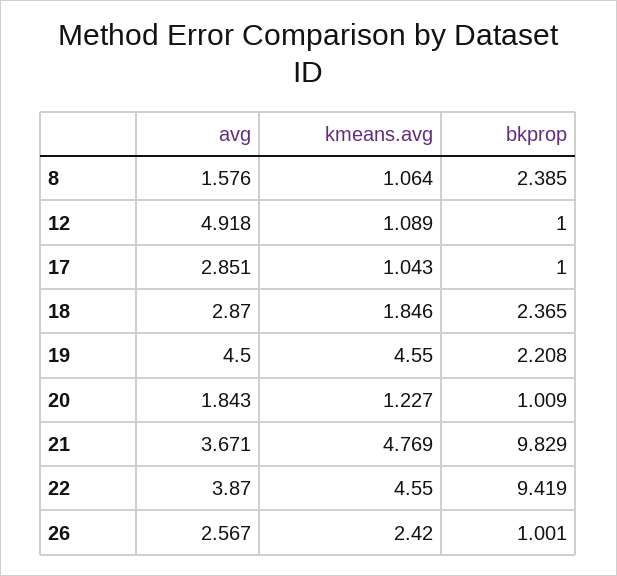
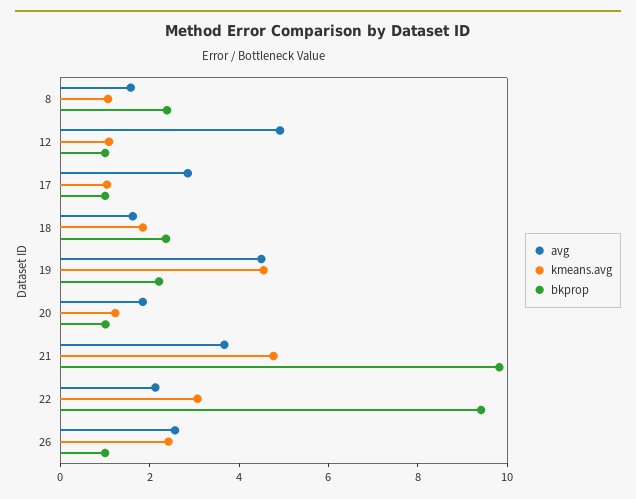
avg, 18: 2.87 -> 1.5
avg, 22: 3.87 -> 2
kmeans.avg, 22: 4.55 -> 3

